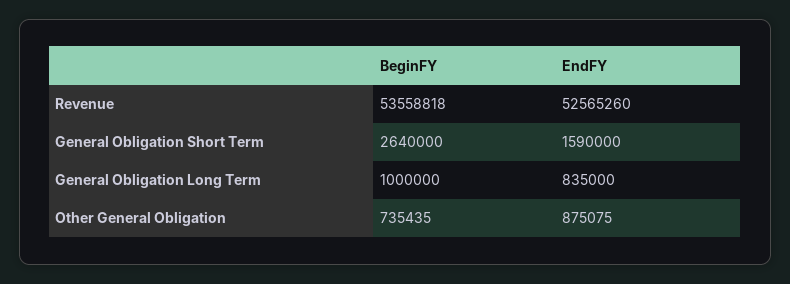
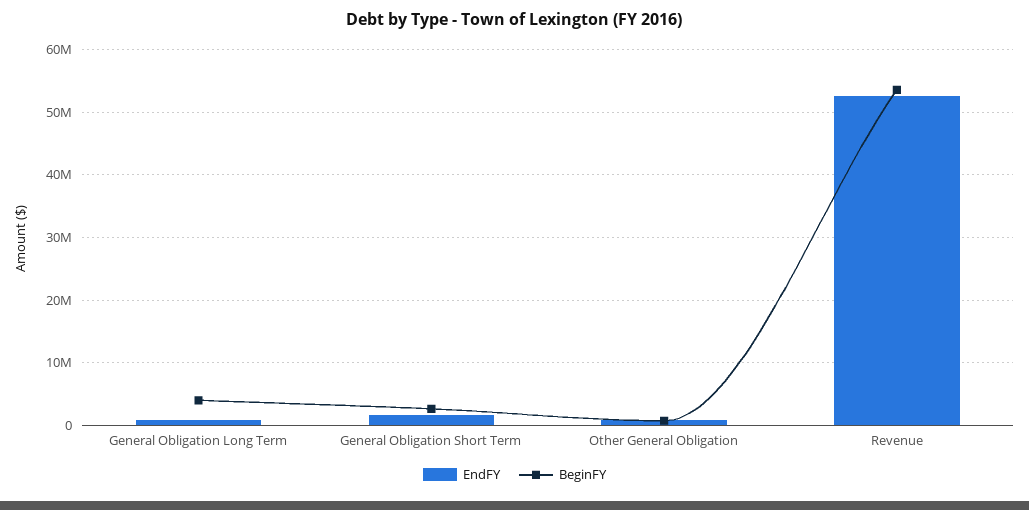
BeginFY, General Obligation Long Term: 1000000 -> 4000000

